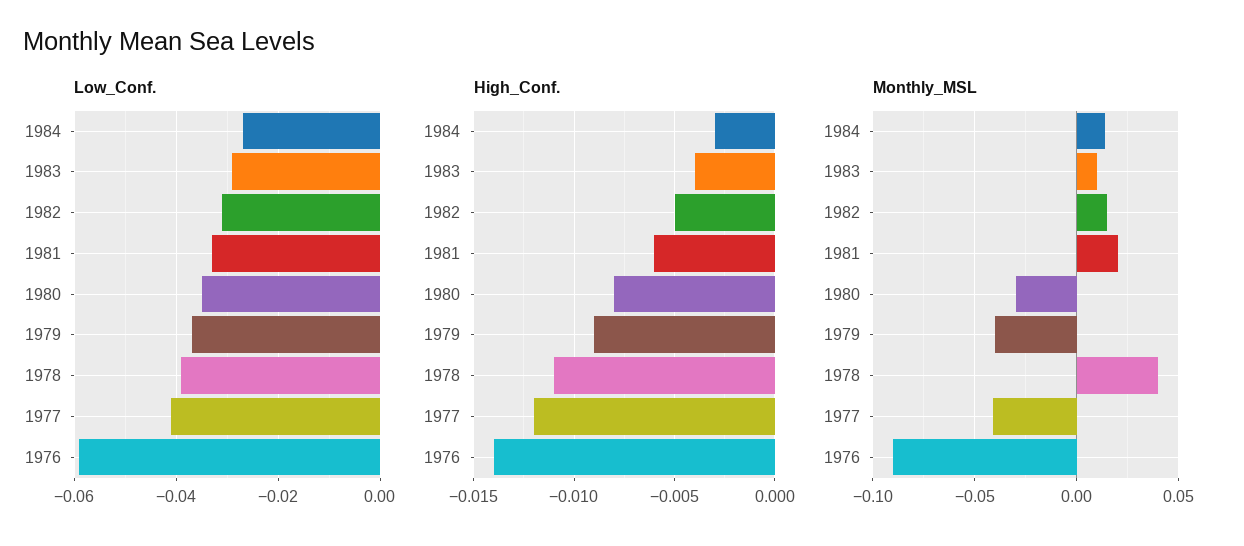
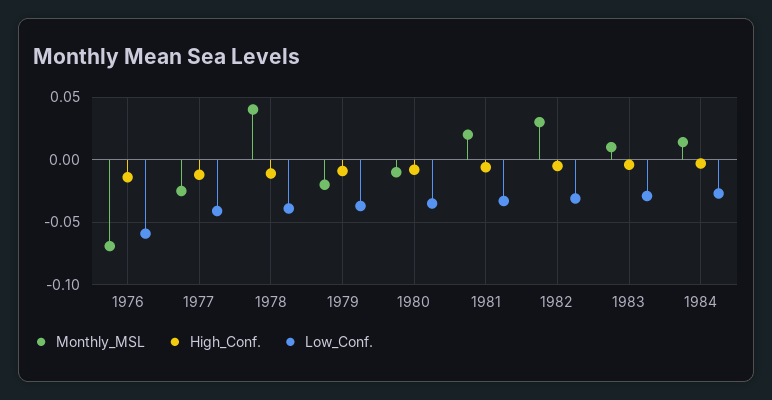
Monthly_MSL, 1982: 0.015 -> 0.03
Monthly_MSL, 1980: -0.03 -> -0.01
Monthly_MSL, 1979: -0.04 -> -0.02
Monthly_MSL, 1977: -0.04 -> -0.025
Monthly_MSL, 1976: -0.09 -> -0.07

